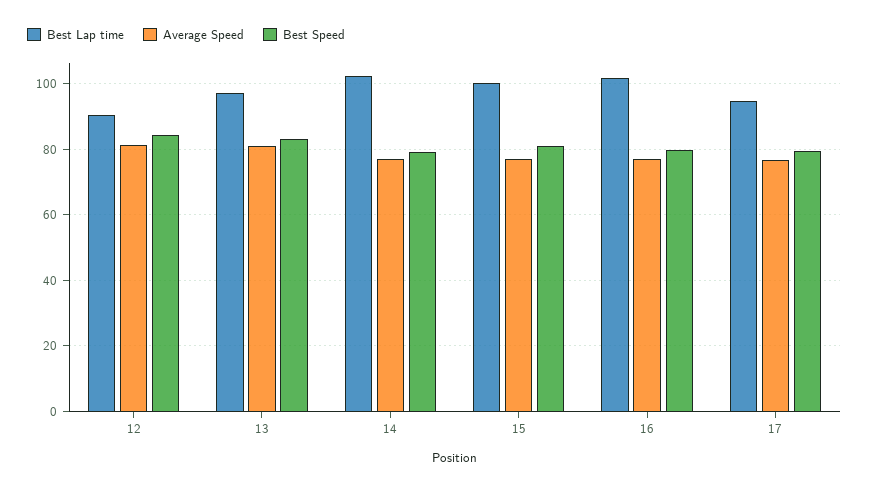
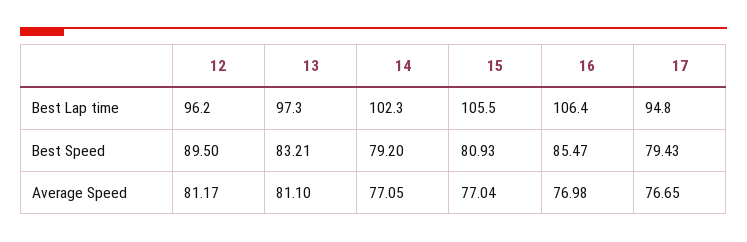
Best Lap time, 12: 90 -> 96.2
Best Speed, 12: 84 -> 89.5
Best Lap time, 15: 100 -> 105.5
Best Lap time, 16: 102 -> 106.4
Best Speed, 16: 80 -> 85.47

